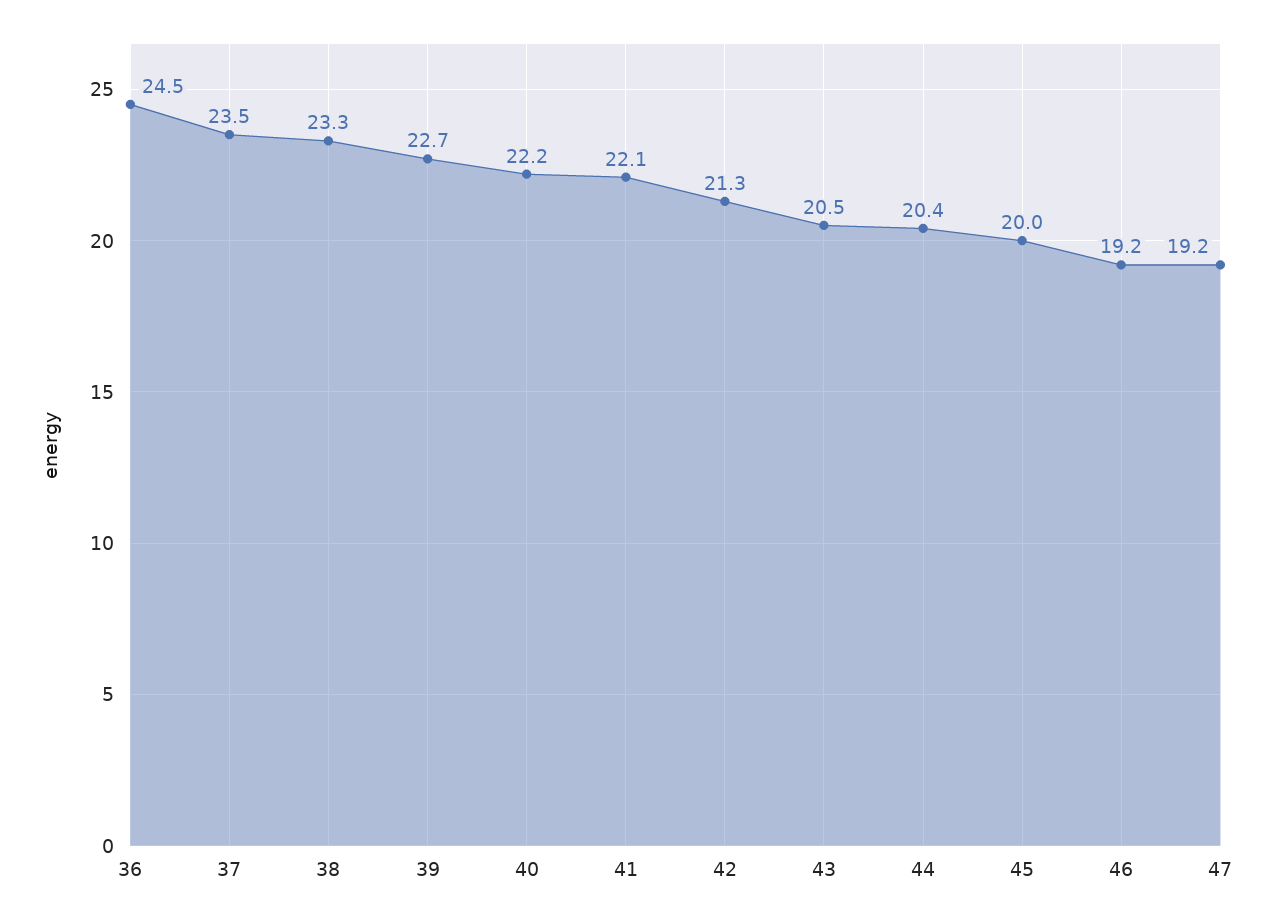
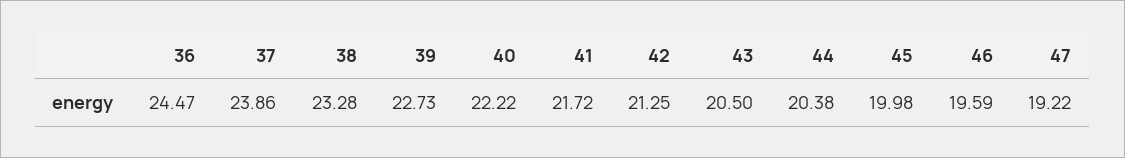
37: 23.5 -> 23.86
41: 22.1 -> 21.72
46: 19.2 -> 19.59

